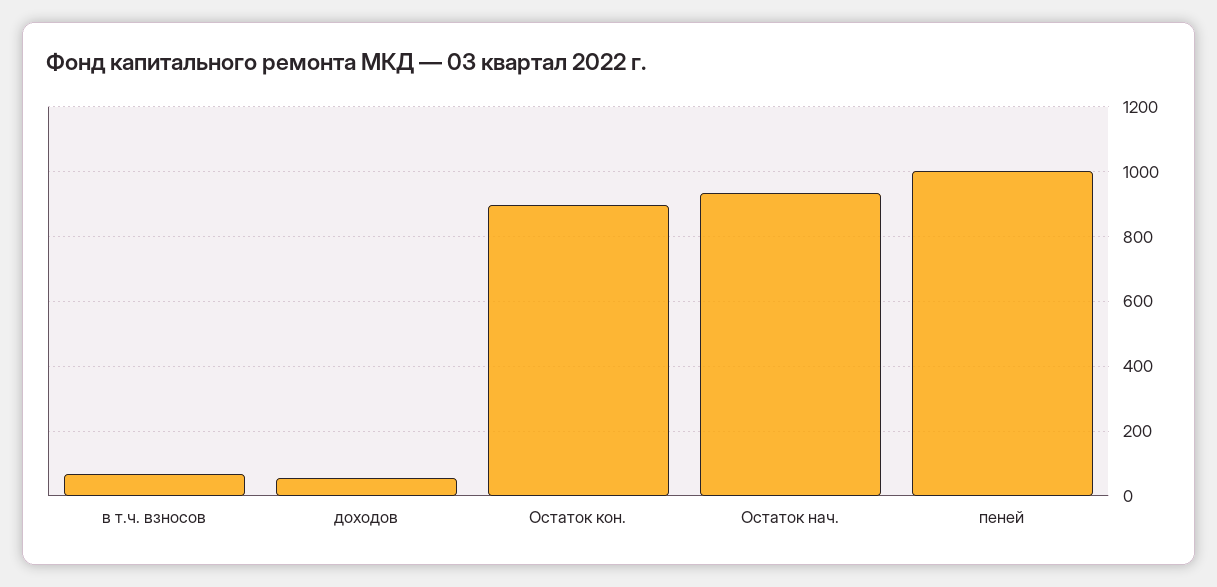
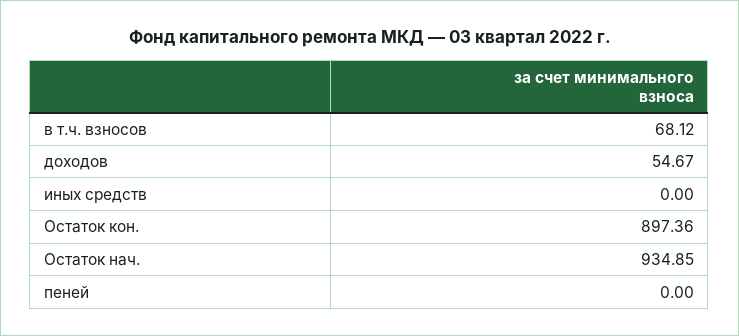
пеней: 1000 -> 0
иных средств: none -> 0

